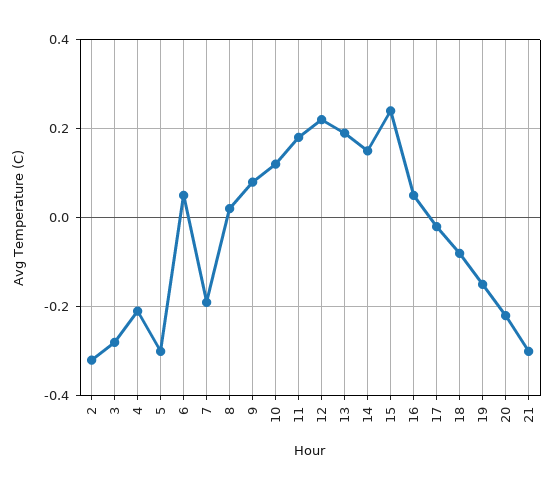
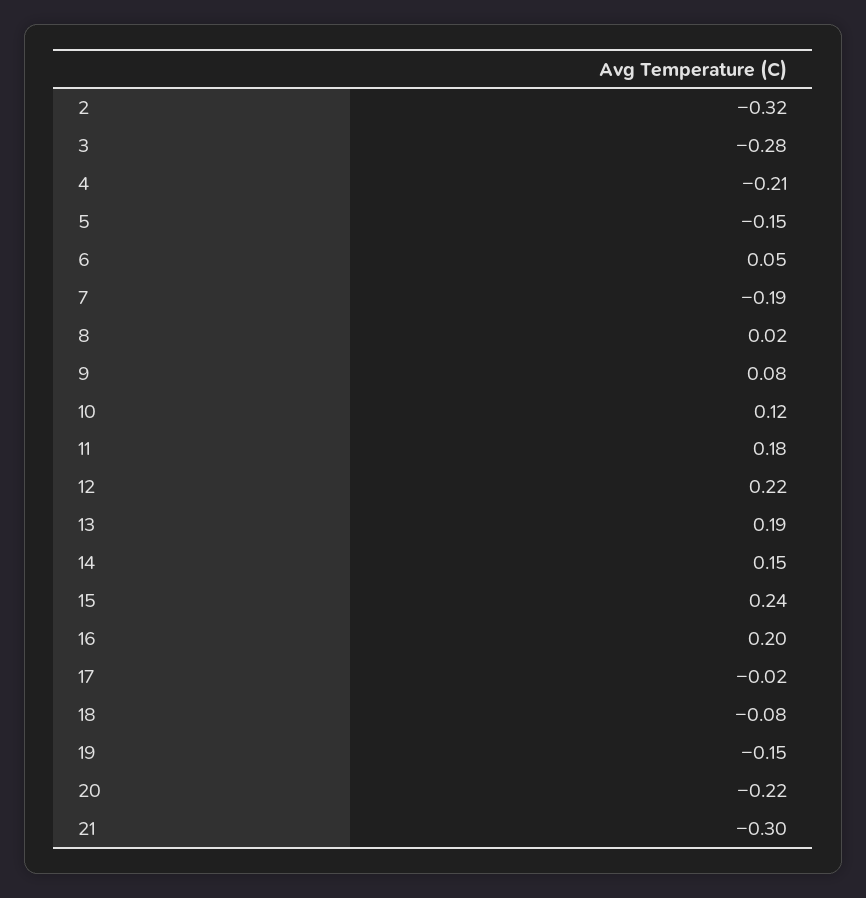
5: -0.3 -> -0.15
16: 0.05 -> 0.2

